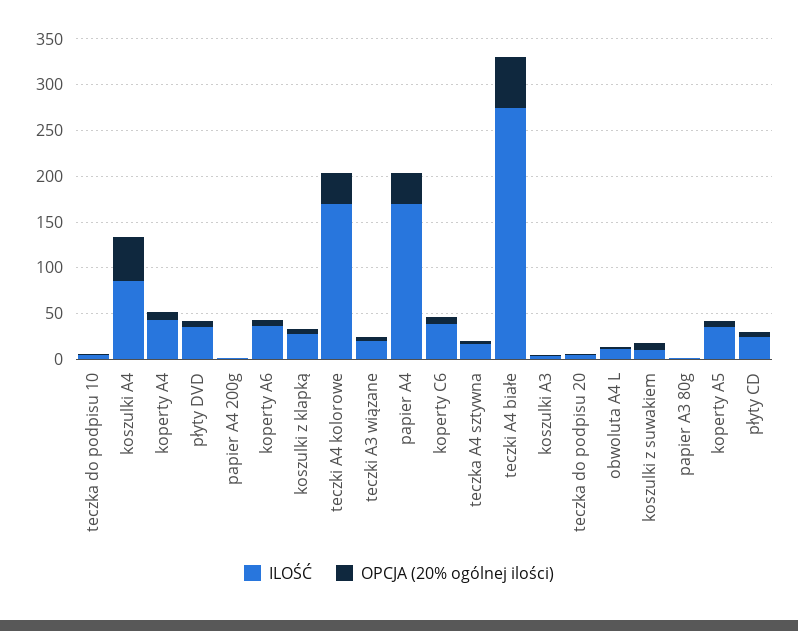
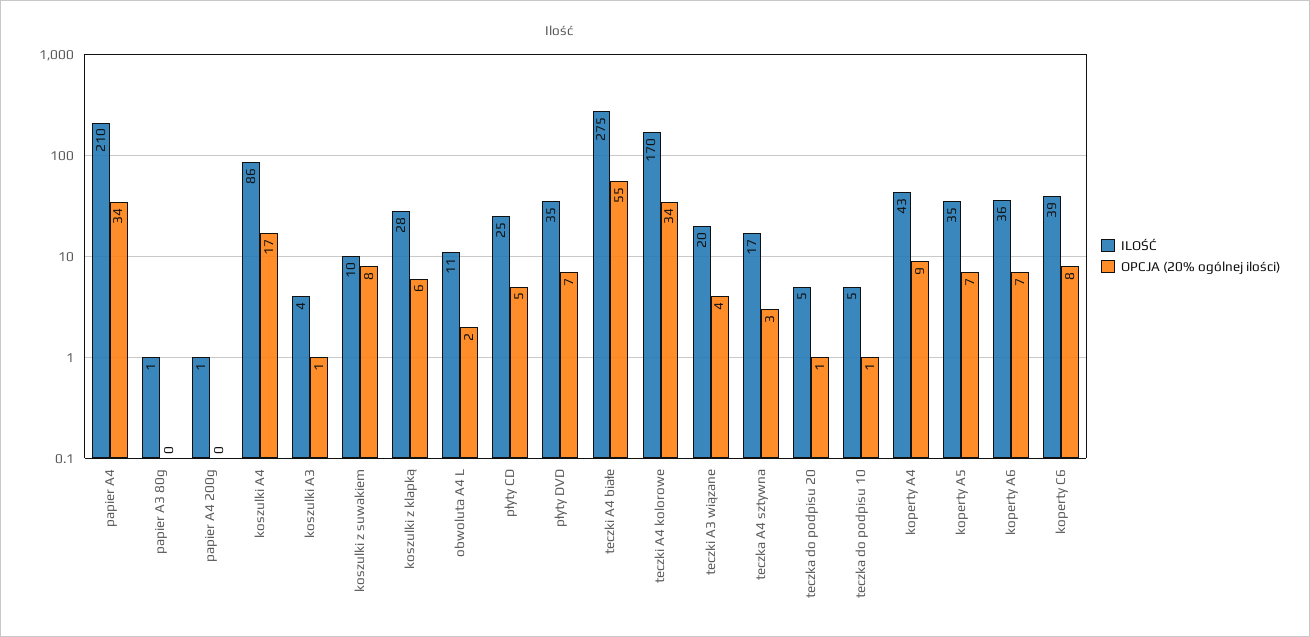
OPCJA (20% ogólnej ilości), koszulki A4: 50 -> 17
ILOŚĆ, papier A4: 170 -> 210

